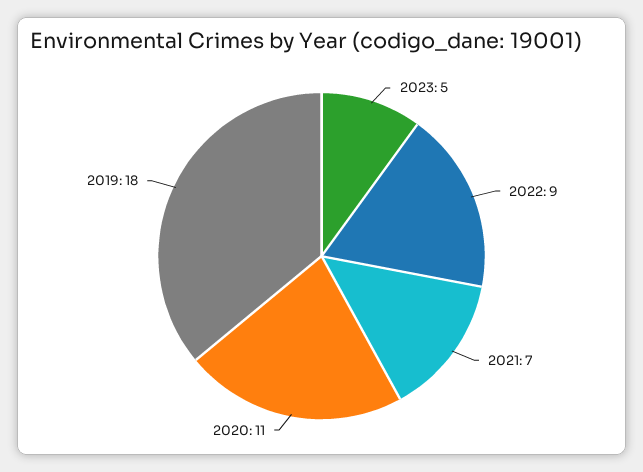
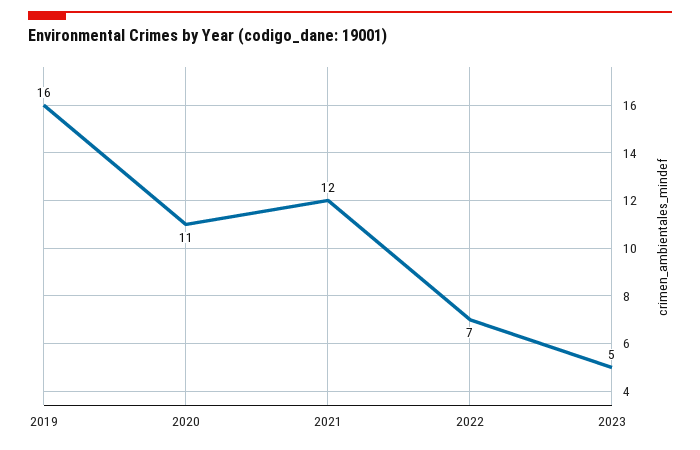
2022: 9 -> 7
2021: 7 -> 12
2019: 18 -> 16

